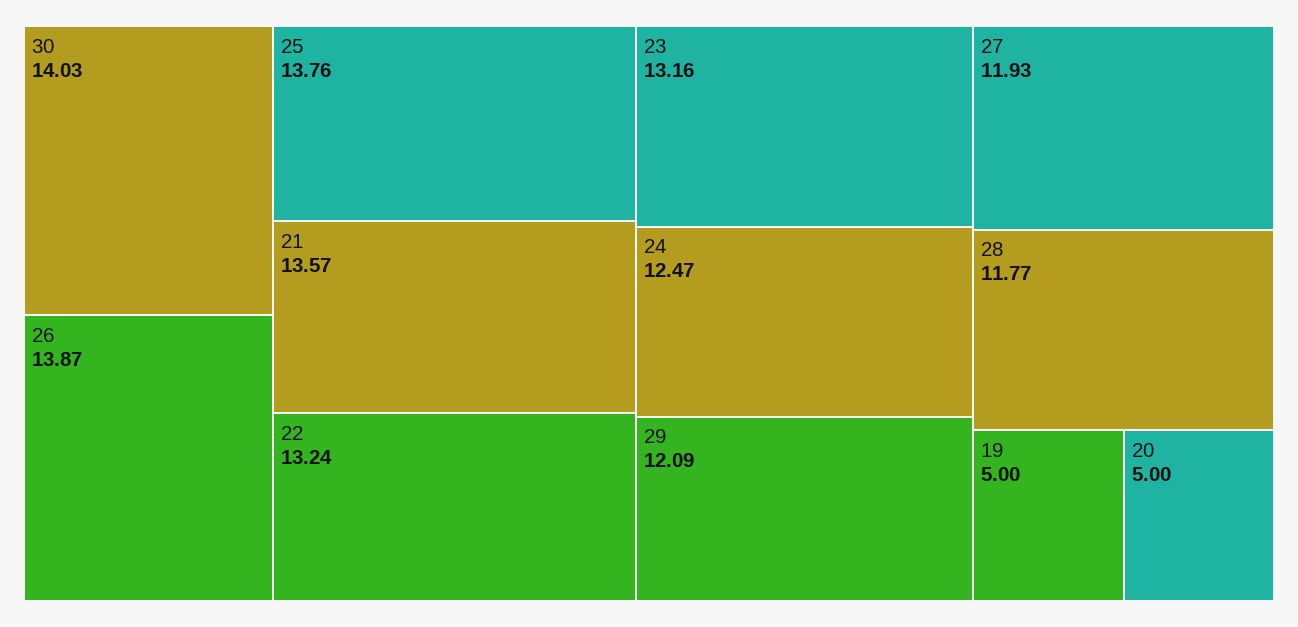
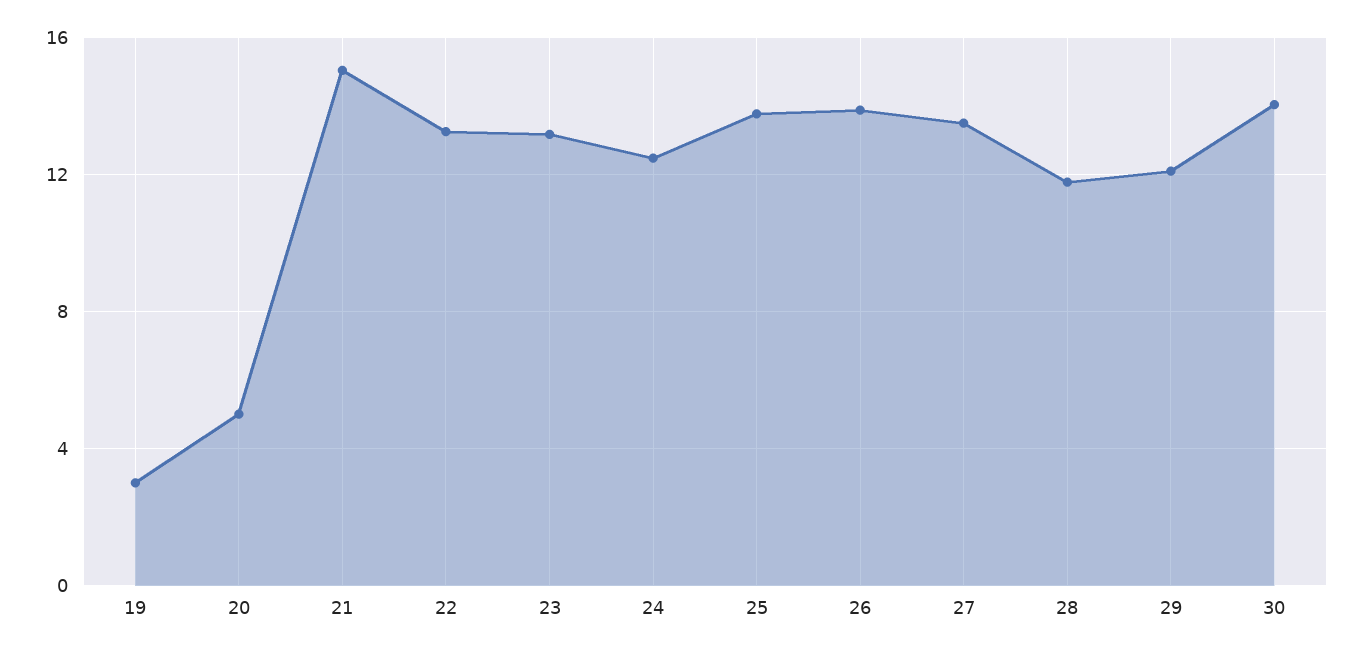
21: 13.57 -> 15
27: 11.93 -> 13.5
19: 5 -> 3

